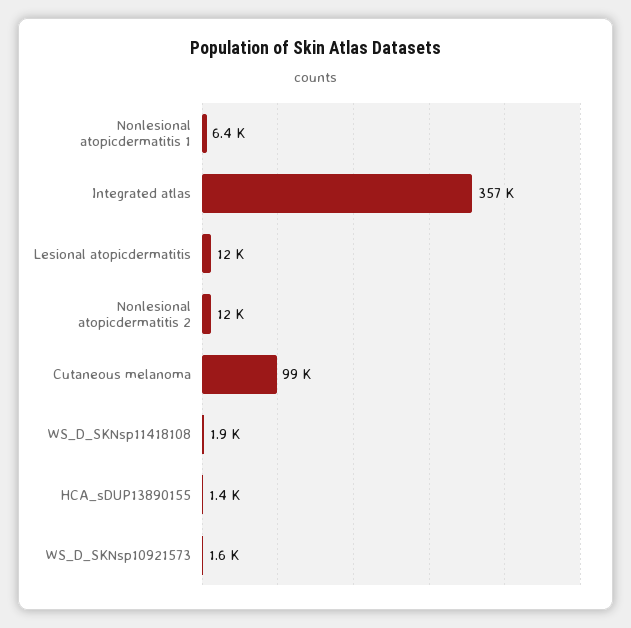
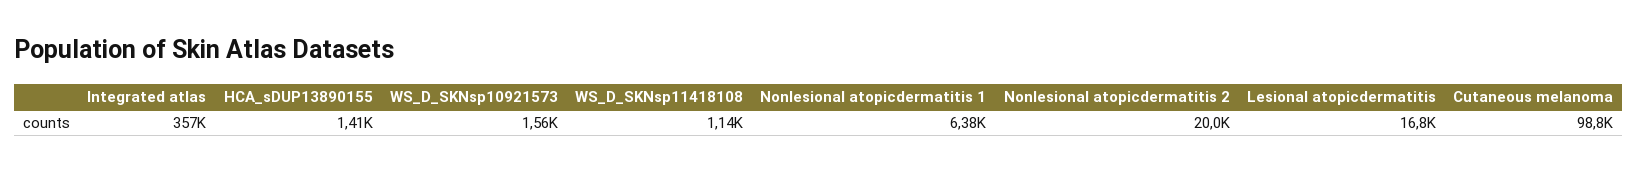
Lesional atopicdermatitis: 12000 -> 16800
Nonlesional atopicdermatitis 2: 12000 -> 20000
WS_D_SKNsp11418108: 1900 -> 1140

